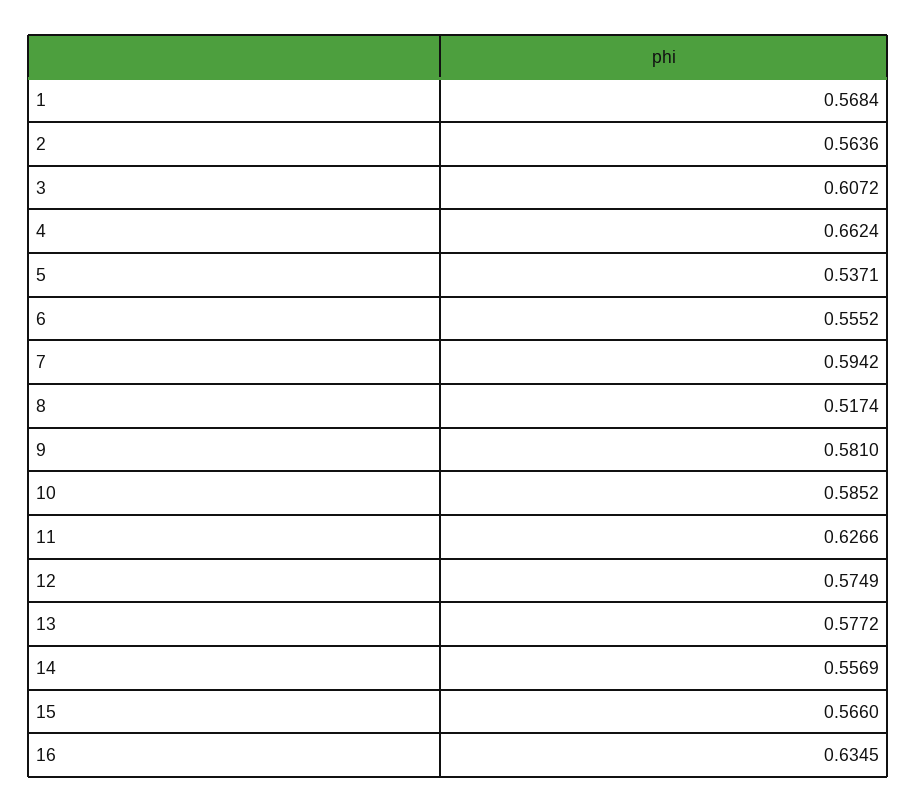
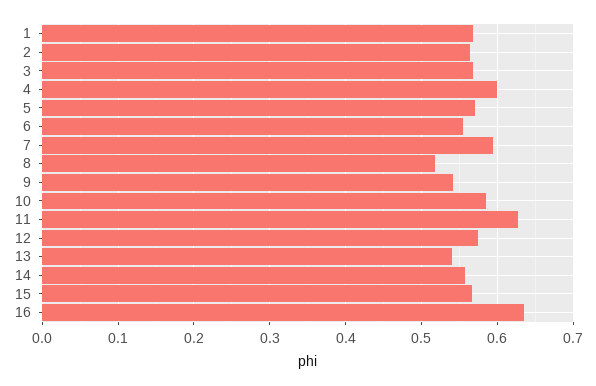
3: 0.6072 -> 0.57
4: 0.6624 -> 0.6
5: 0.5371 -> 0.57
9: 0.581 -> 0.54
13: 0.5772 -> 0.54

